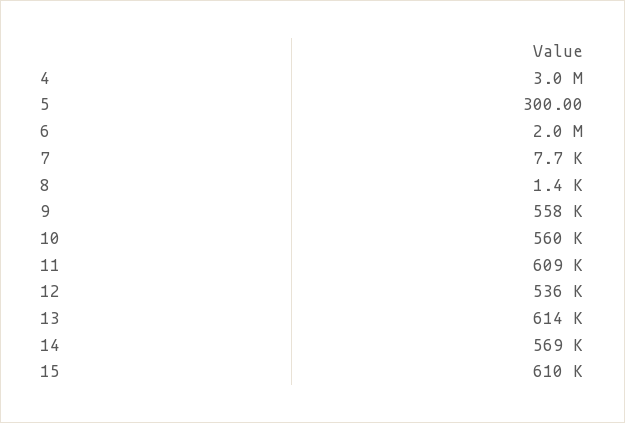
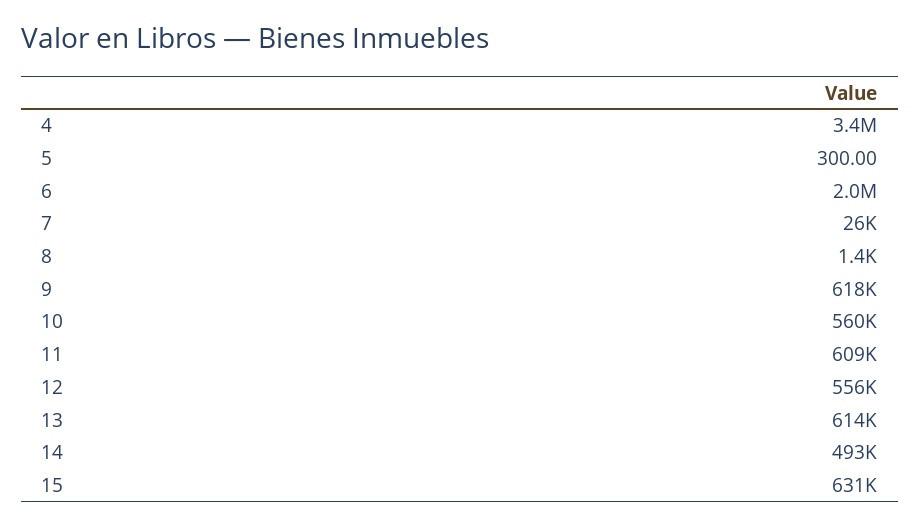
4: 3000000 -> 3400000
7: 7700 -> 26000
9: 558000 -> 618000
12: 536000 -> 556000
14: 569000 -> 493000
15: 610000 -> 631000

